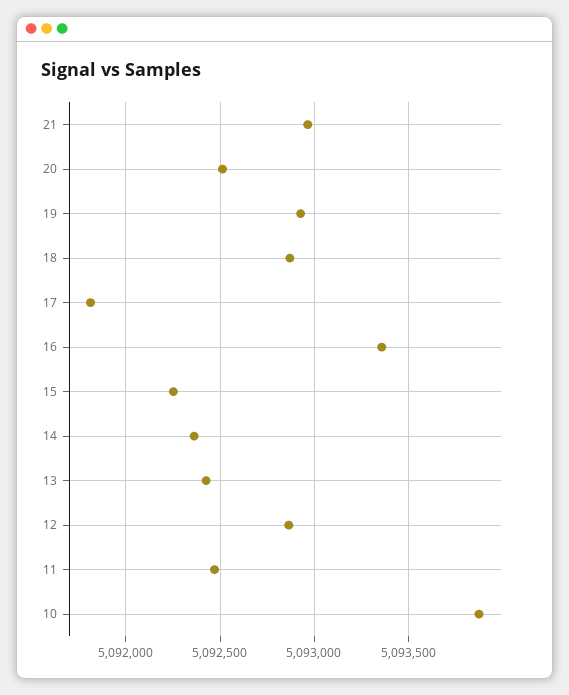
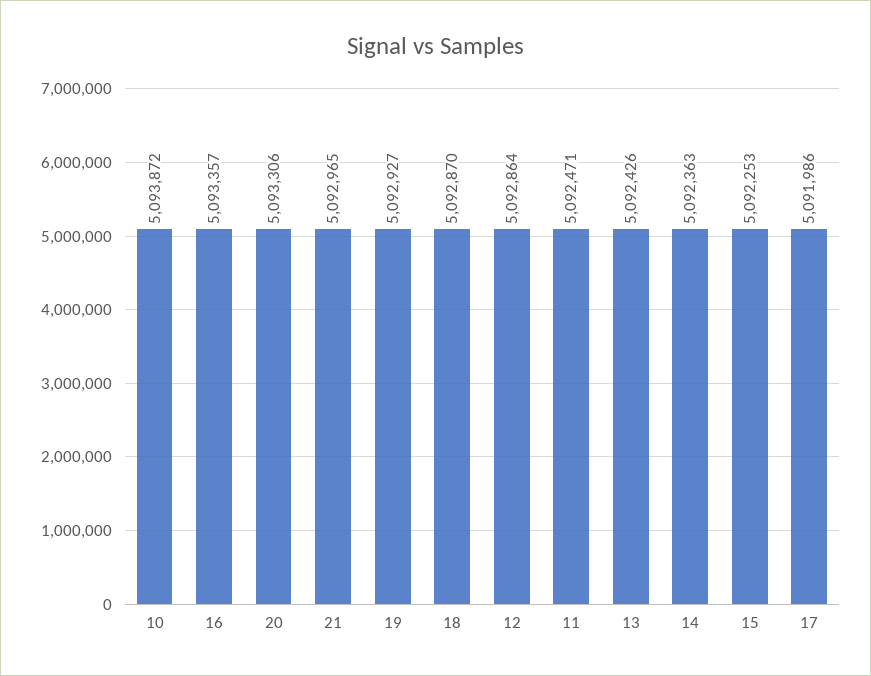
20: 5092500 -> 5093306
17: 5091800 -> 5091986

